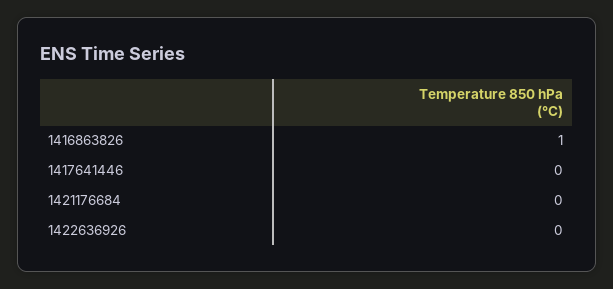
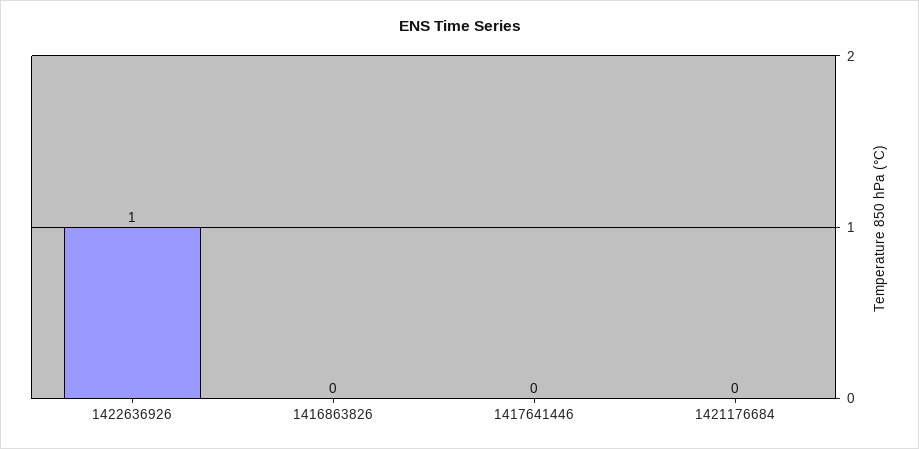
1416863826: 1 -> 0
1422636926: 0 -> 1

